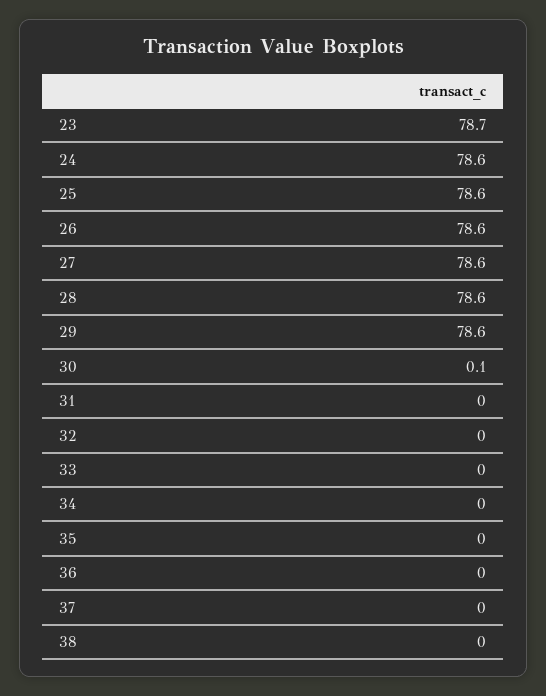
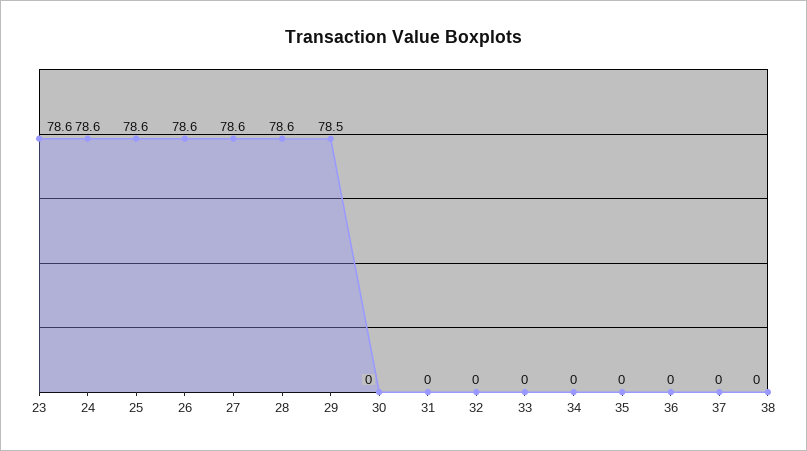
23: 78.7 -> 78.6
29: 78.6 -> 78.5
30: 0.1 -> 0

